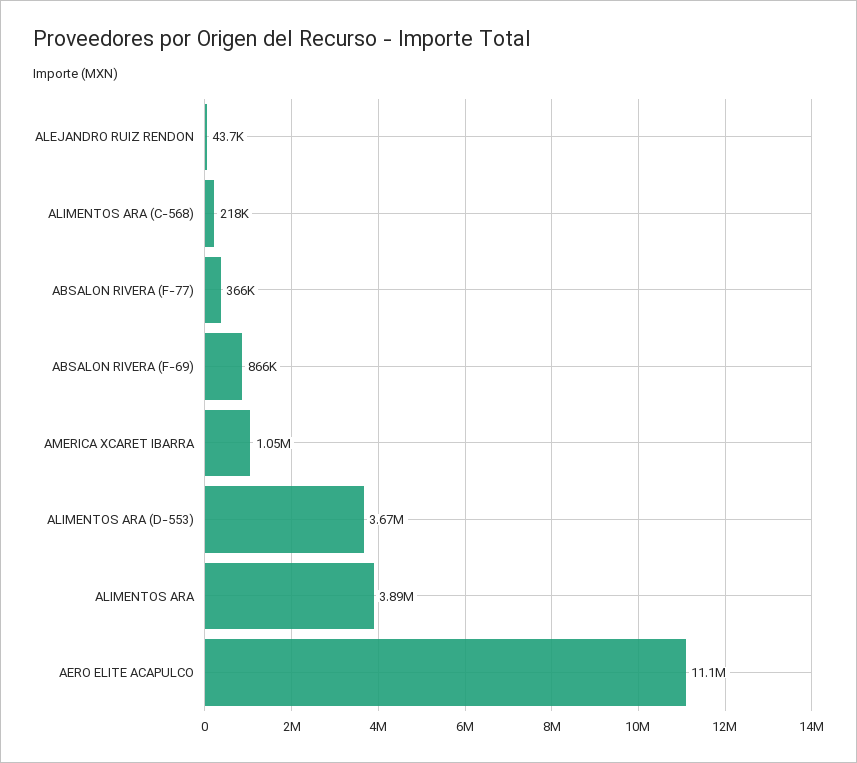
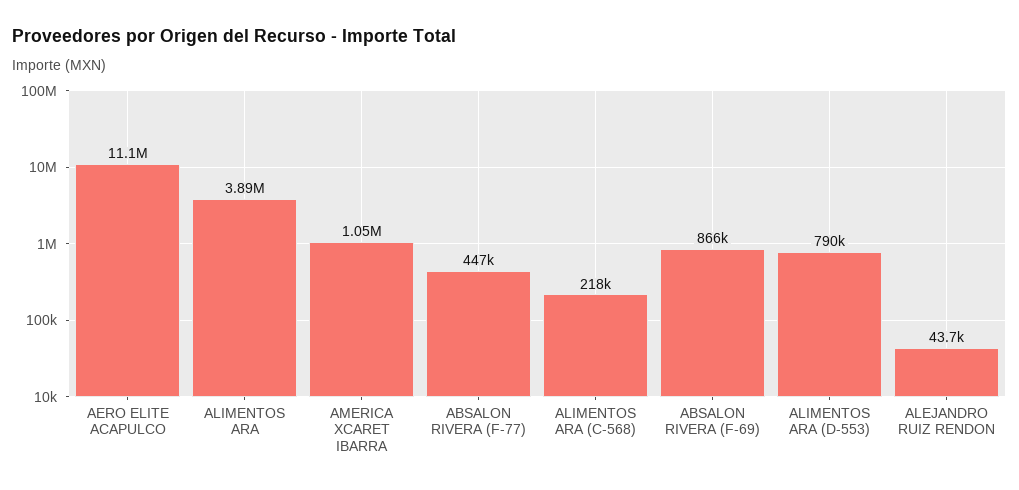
ABSALON RIVERA (F-77): 366000 -> 447000
ALIMENTOS ARA (D-553): 3670000 -> 790000

